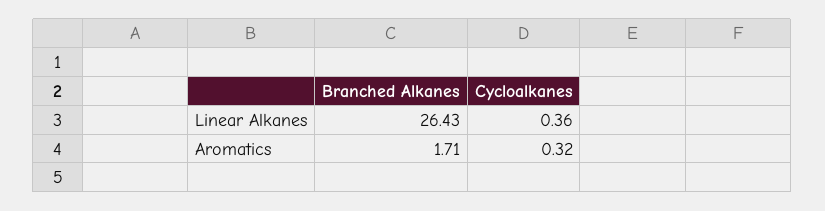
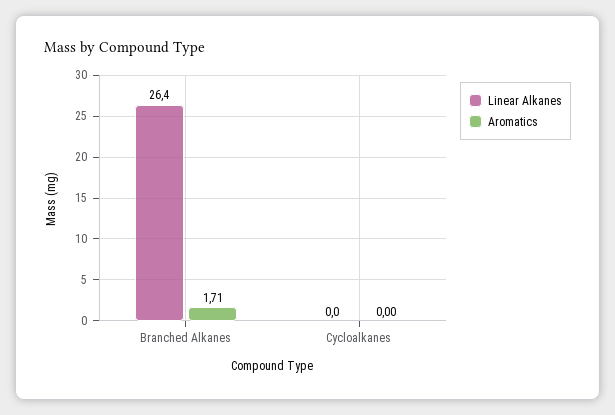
Linear Alkanes, Cycloalkanes: 0.36 -> 0
Aromatics, Cycloalkanes: 0.32 -> 0

